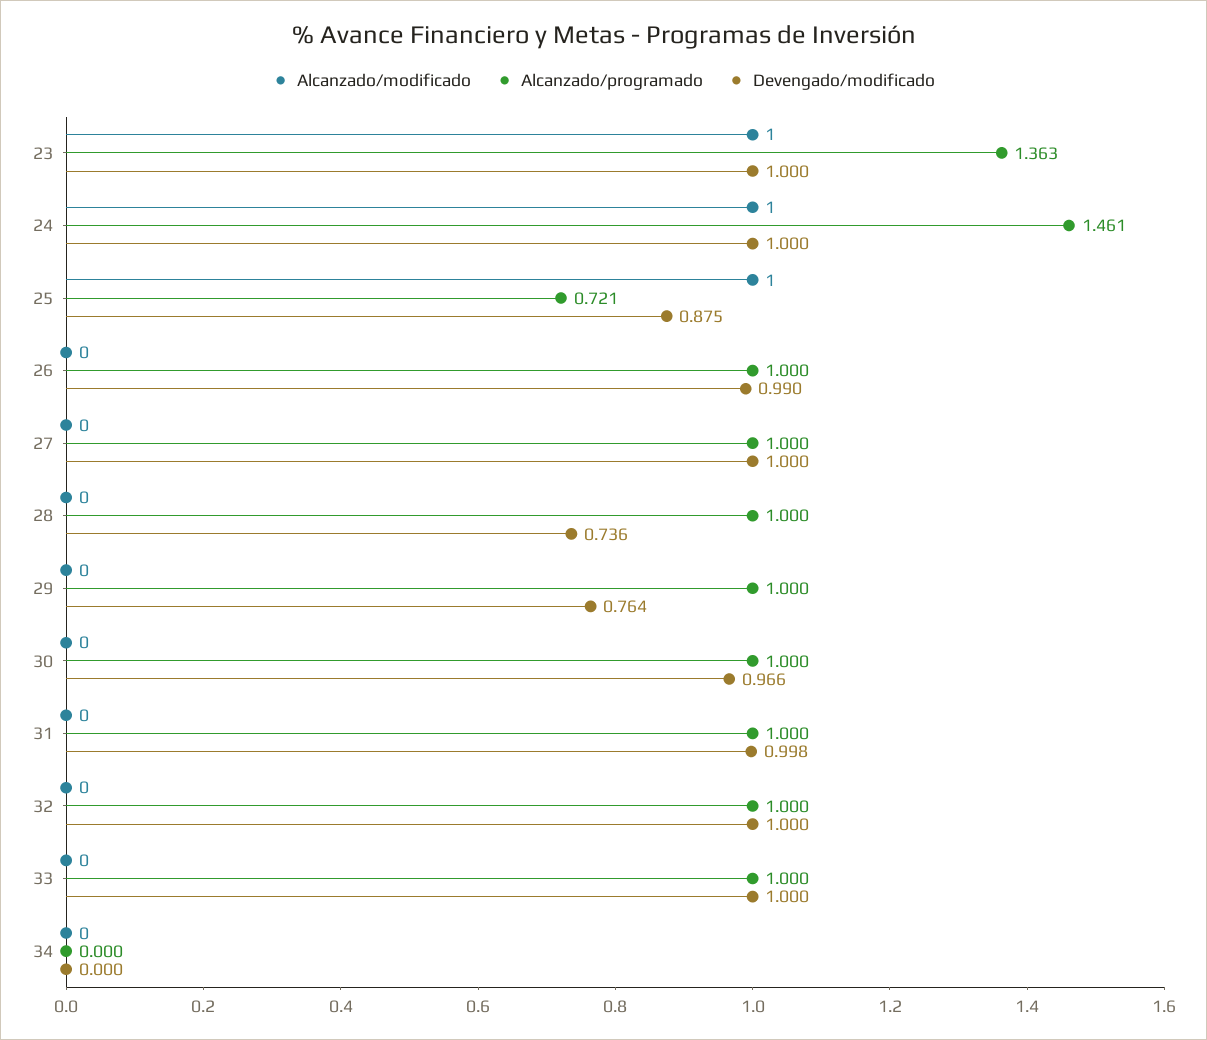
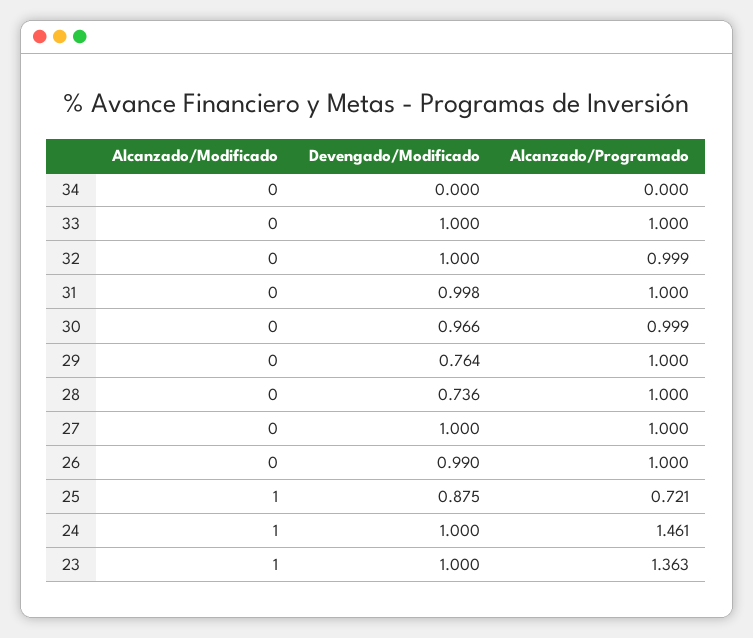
Alcanzado/programado, 30: 1 -> 0.999
Alcanzado/programado, 32: 1 -> 0.999

